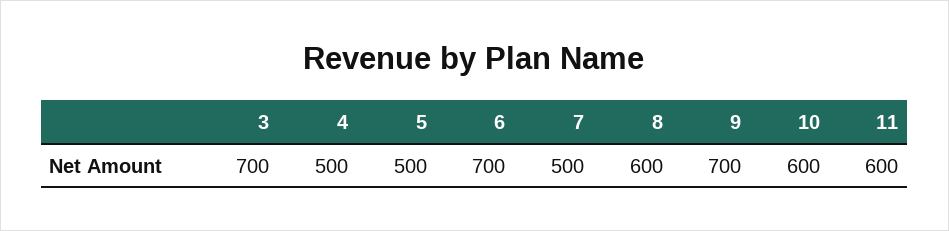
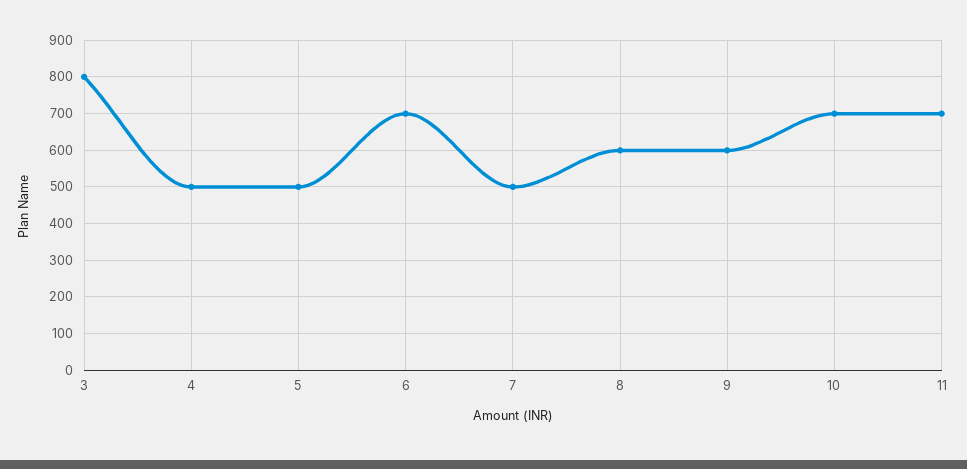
3: 700 -> 800
9: 700 -> 600
10: 600 -> 700
11: 600 -> 700

